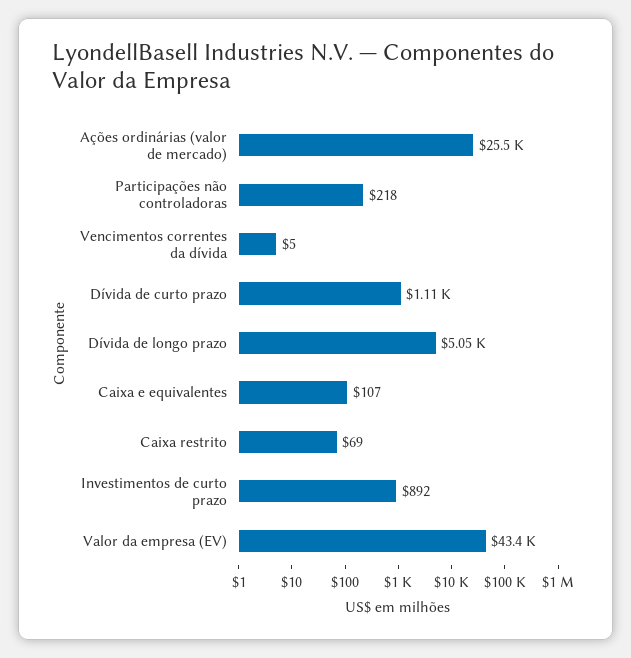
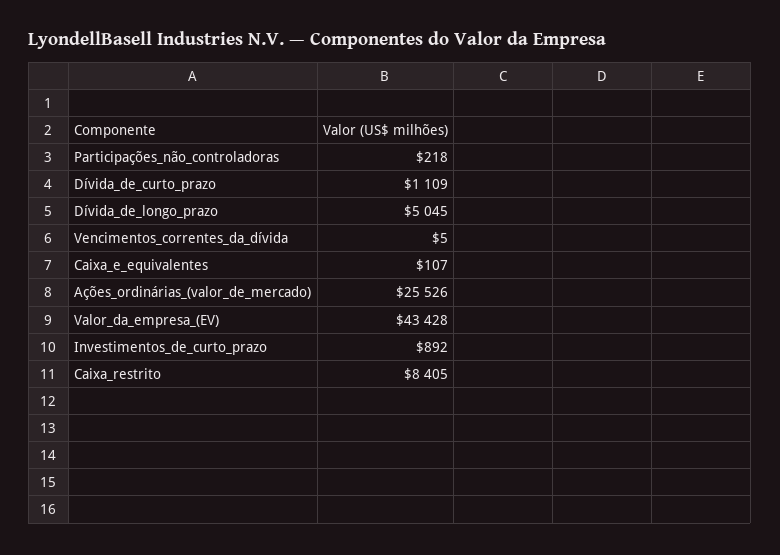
Caixa restrito: 69 -> 8405

